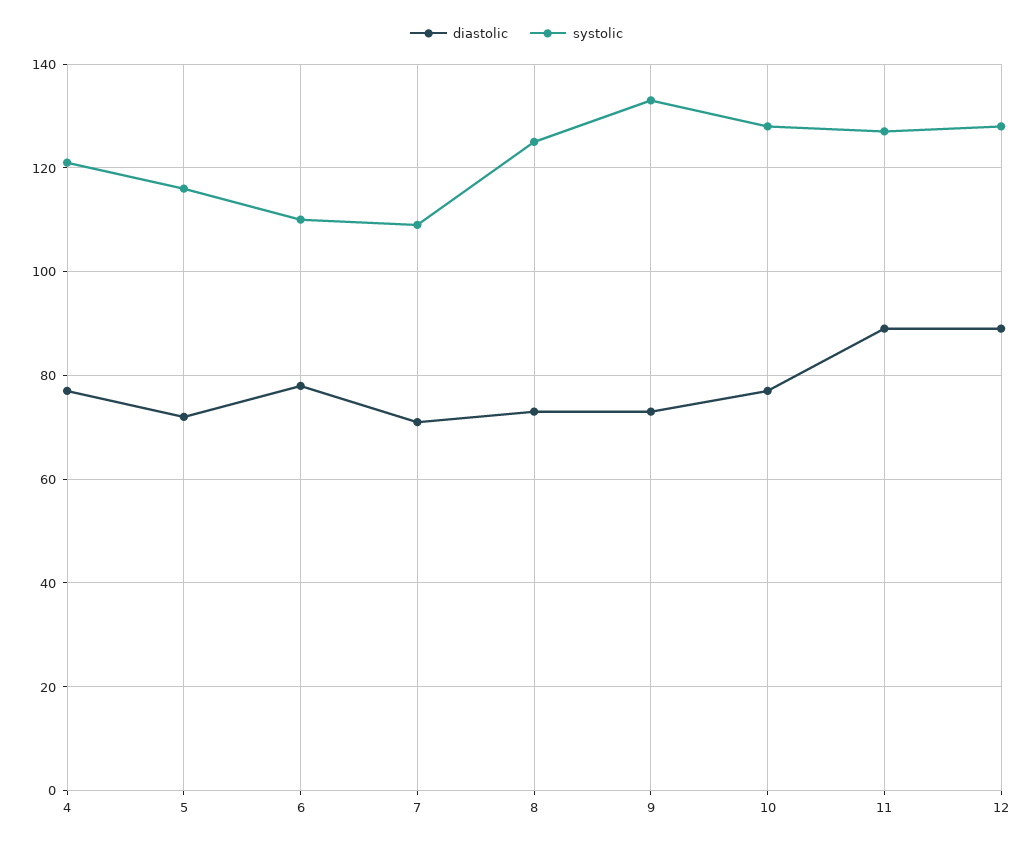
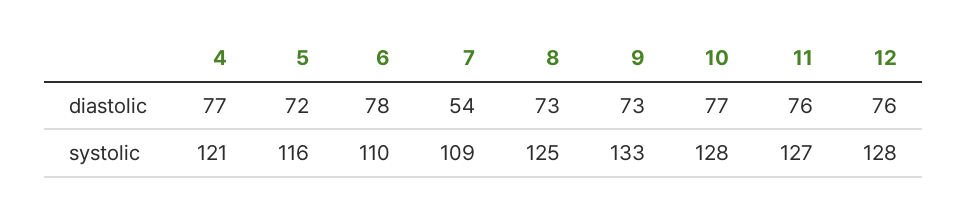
diastolic, 7: 70 -> 54
diastolic, 11: 90 -> 76
diastolic, 12: 90 -> 76

